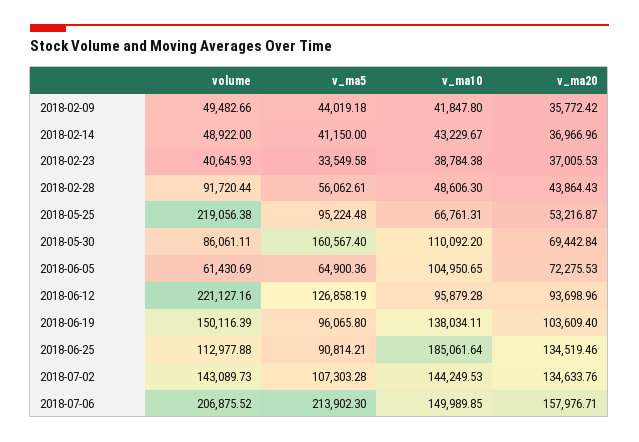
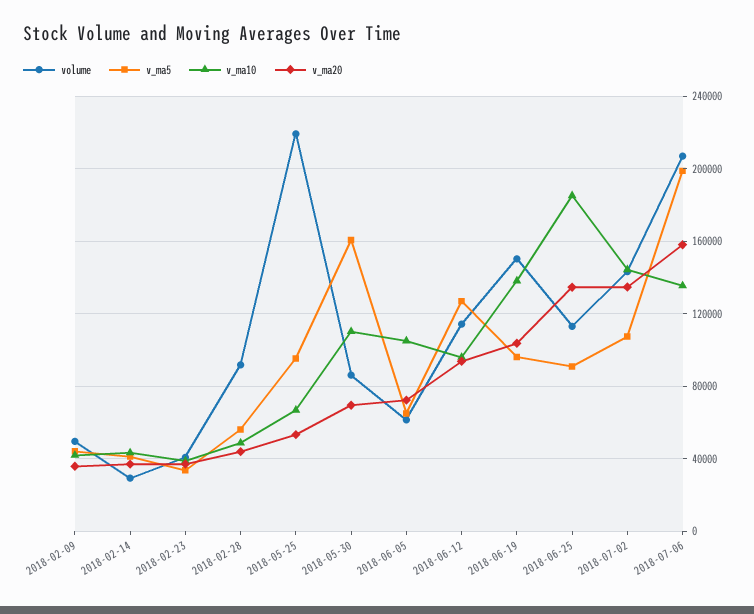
volume, 2018-02-14: 48922 -> 30000
volume, 2018-06-12: 221127.16 -> 115000
v_ma5, 2018-07-06: 213902.3 -> 200000
v_ma10, 2018-07-06: 149989.85 -> 135000

